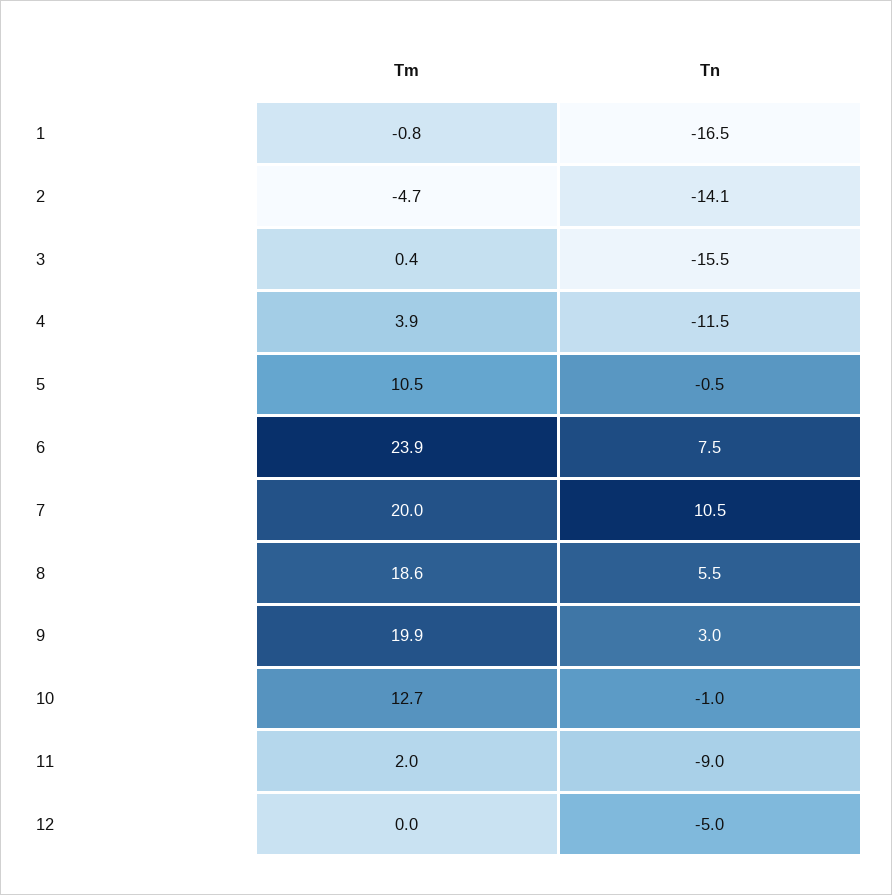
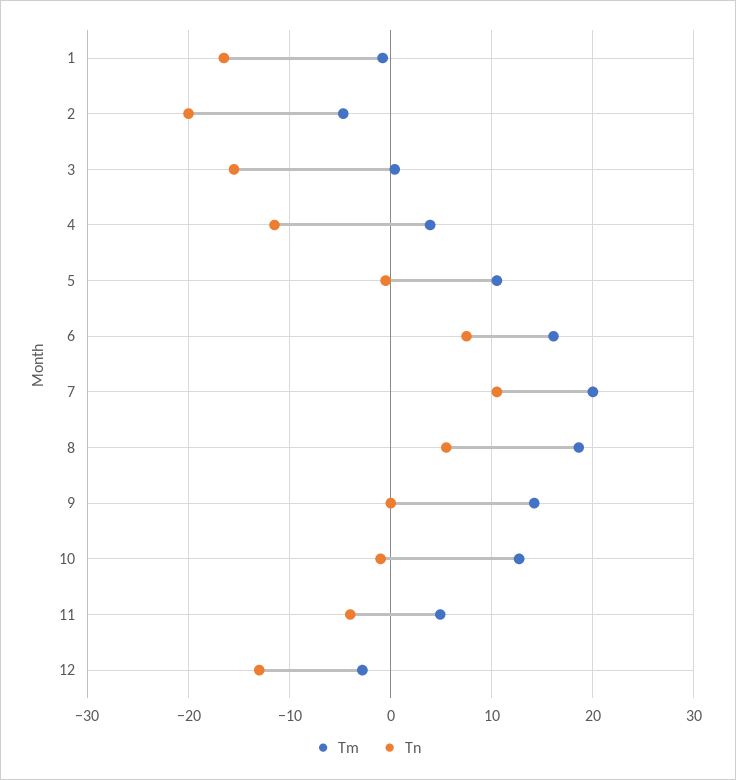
Tn, 2: -14.1 -> -20
Tm, 6: 23.9 -> 16
Tm, 9: 19.9 -> 14
Tn, 9: 3 -> 0
Tm, 11: 2 -> 5
Tn, 11: -9 -> -4
Tm, 12: 0 -> -3
Tn, 12: -5 -> -13

